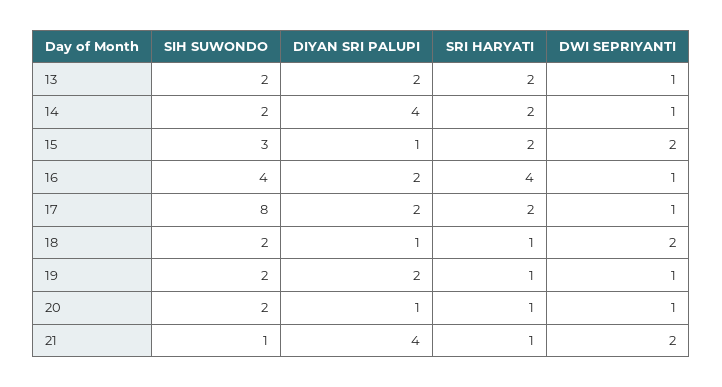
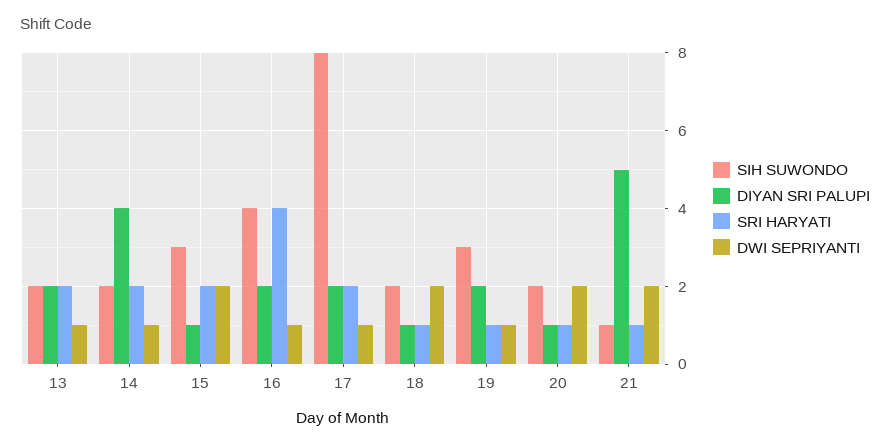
SIH SUWONDO, 19: 2 -> 3
DWI SEPRIYANTI, 20: 1 -> 2
DIYAN SRI PALUPI, 21: 4 -> 5

